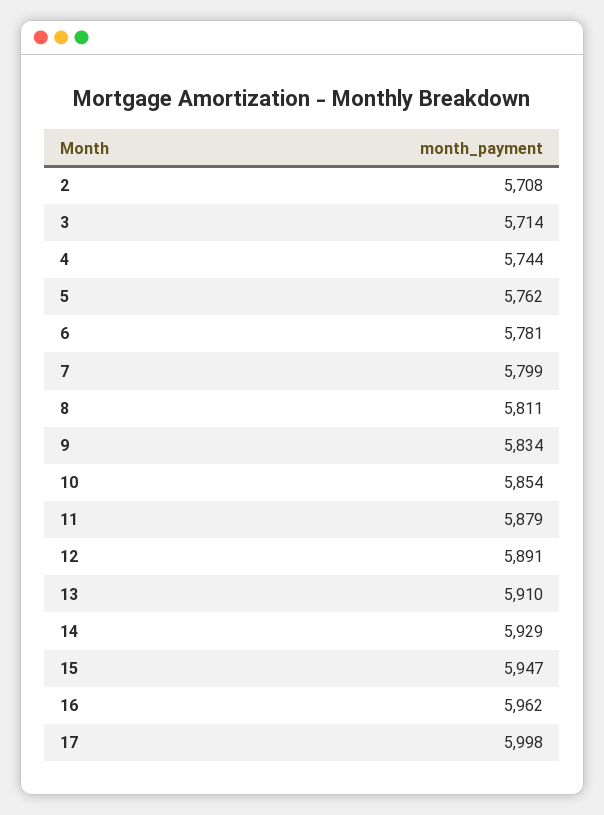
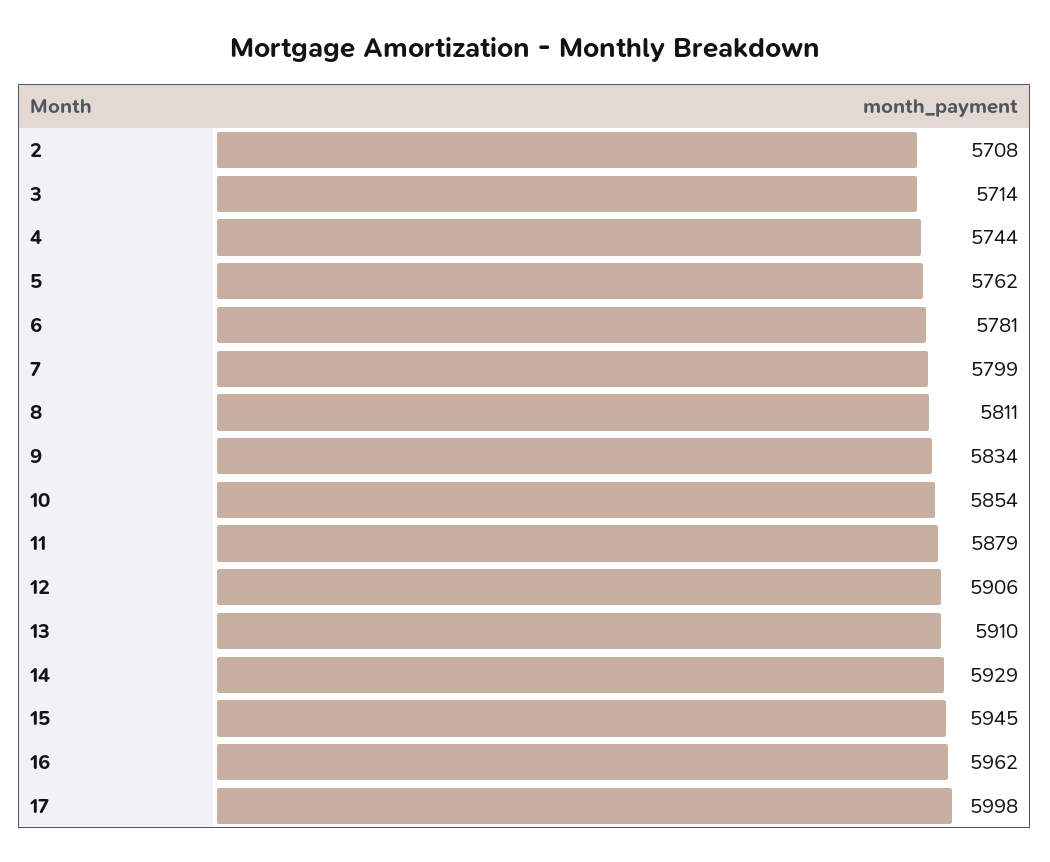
12: 5891 -> 5906
15: 5947 -> 5945

